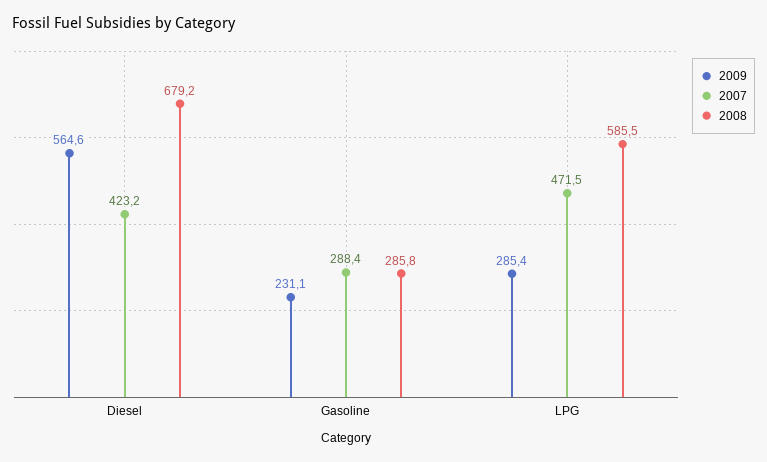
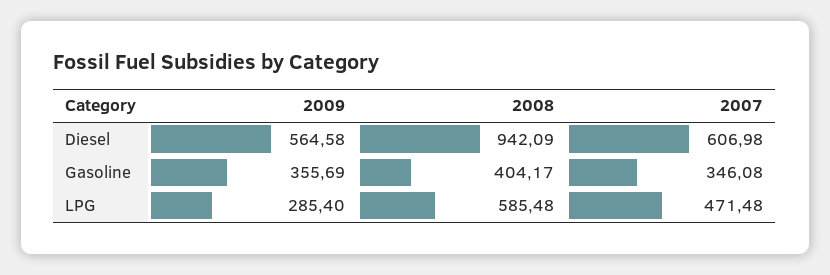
2007, Diesel: 423.2 -> 606.98
2008, Diesel: 679.2 -> 942.09
2009, Gasoline: 231.1 -> 355.69
2007, Gasoline: 288.4 -> 346.08
2008, Gasoline: 285.8 -> 404.17

